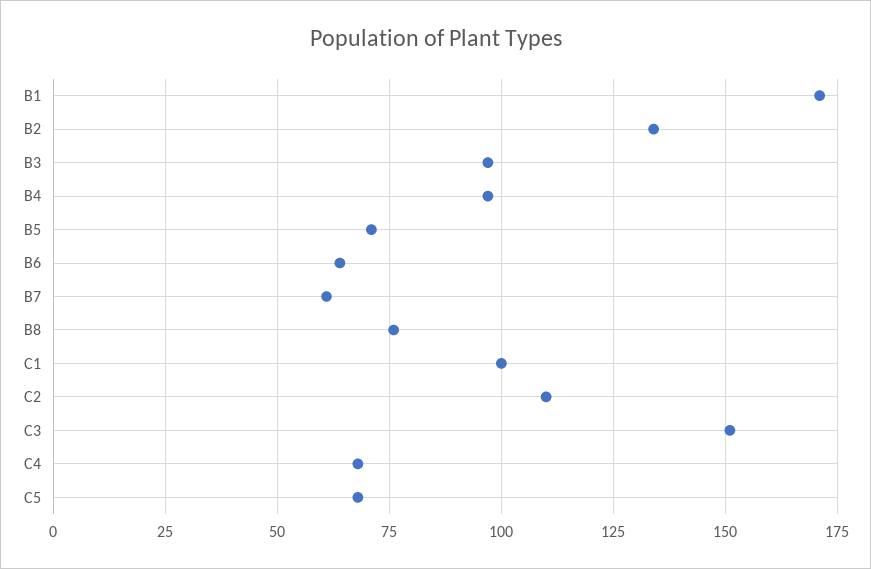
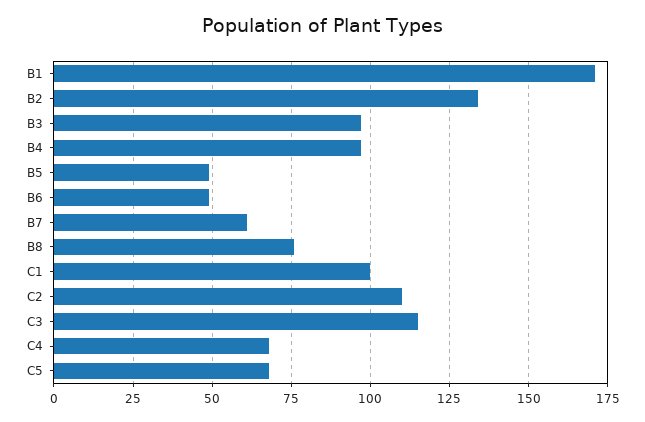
B5: 70 -> 50
B6: 65 -> 50
C3: 150 -> 115

